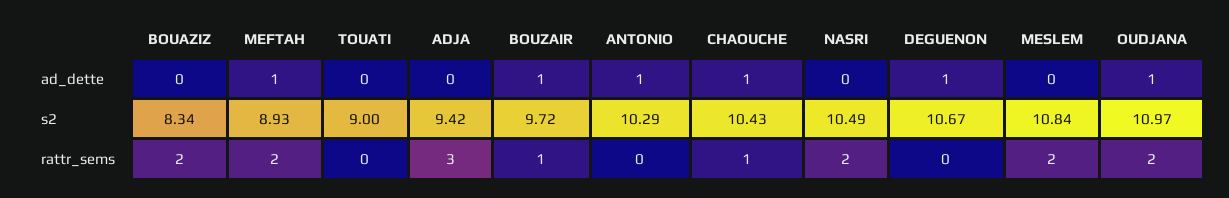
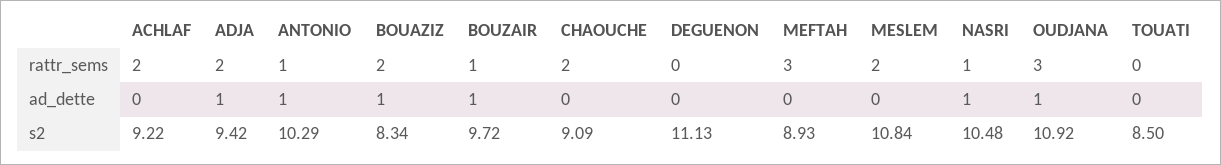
BOUAZIZ, ad_dette: 0 -> 1
MEFTAH, ad_dette: 1 -> 0
ADJA, ad_dette: 0 -> 1
CHAOUCHE, ad_dette: 1 -> 0
NASRI, ad_dette: 0 -> 1
DEGUENON, ad_dette: 1 -> 0
TOUATI, s2: 9 -> 8.5
CHAOUCHE, s2: 10.43 -> 9.09
NASRI, s2: 10.49 -> 10.48
DEGUENON, s2: 10.67 -> 11.13
OUDJANA, s2: 10.97 -> 10.92
MEFTAH, rattr_sems: 2 -> 3
ADJA, rattr_sems: 3 -> 2
ANTONIO, rattr_sems: 0 -> 1
CHAOUCHE, rattr_sems: 1 -> 2
NASRI, rattr_sems: 2 -> 1
OUDJANA, rattr_sems: 2 -> 3
ACHLAF, rattr_sems: none -> 2
ACHLAF, ad_dette: none -> 0
ACHLAF, s2: none -> 9.22

